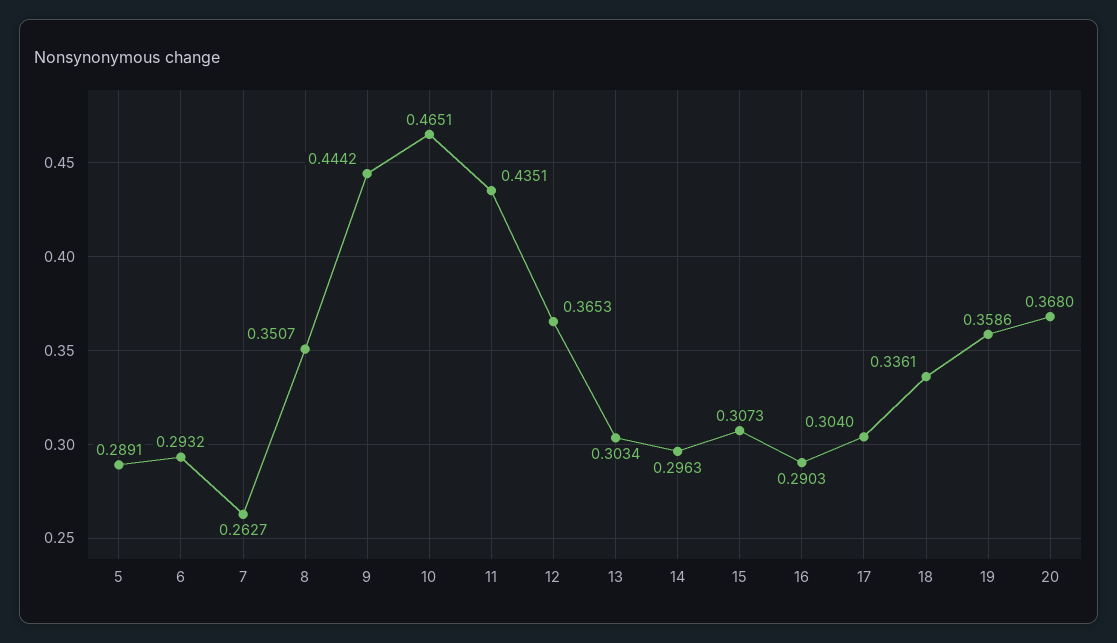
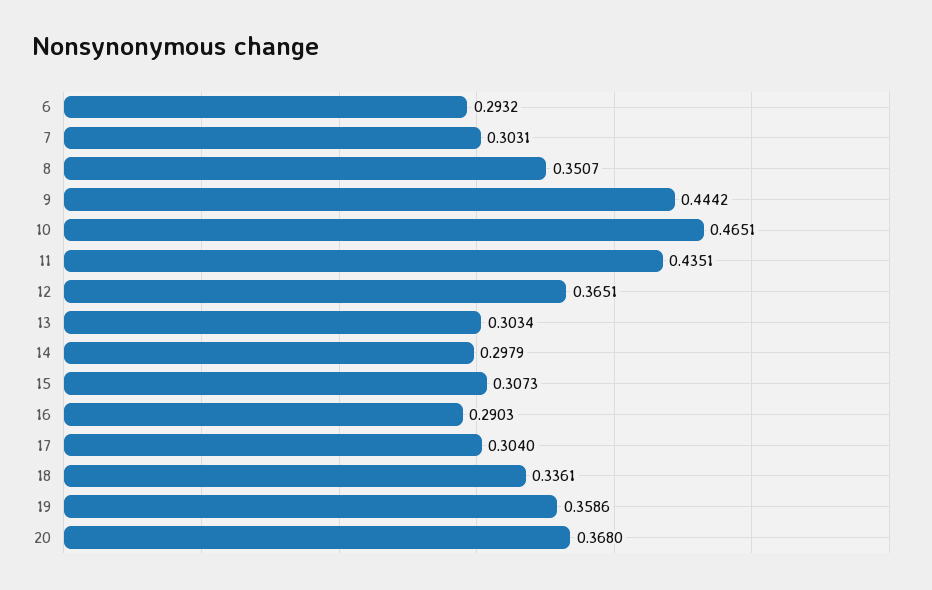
5: 0.2891 -> none
7: 0.2627 -> 0.3031
12: 0.3653 -> 0.3651
14: 0.2963 -> 0.2979

